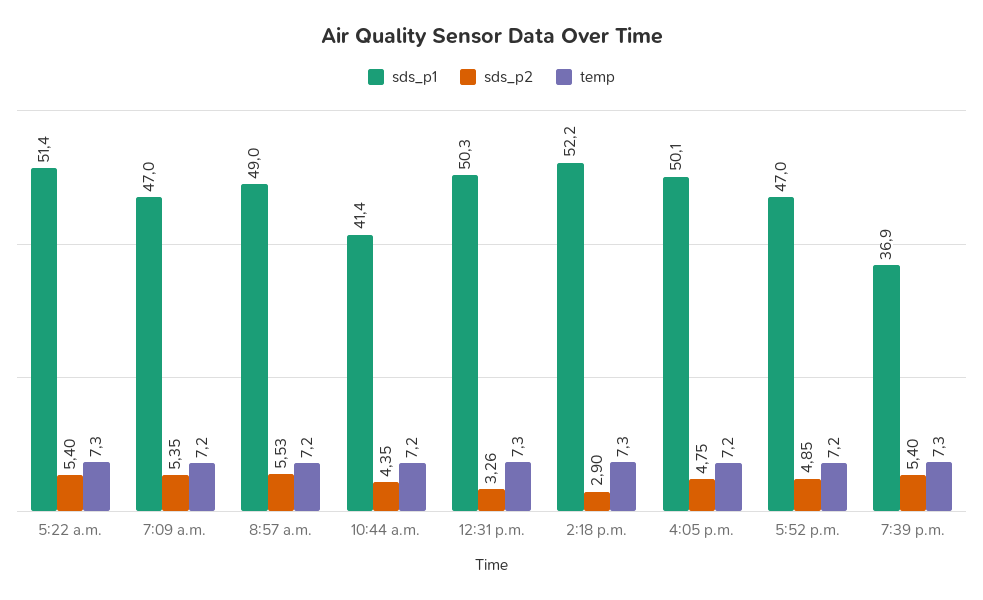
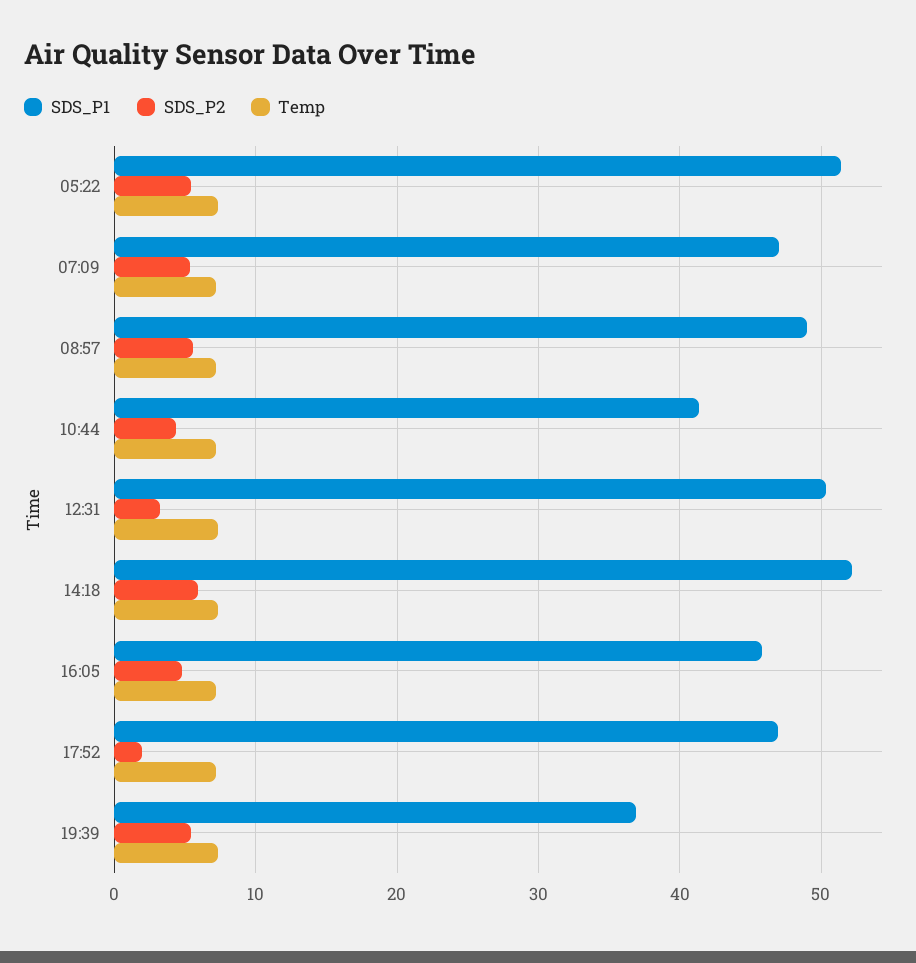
sds_p2, 2:18 p.m.: 2.9 -> 6
sds_p1, 4:05 p.m.: 50.1 -> 46
sds_p2, 5:52 p.m.: 4.85 -> 2

